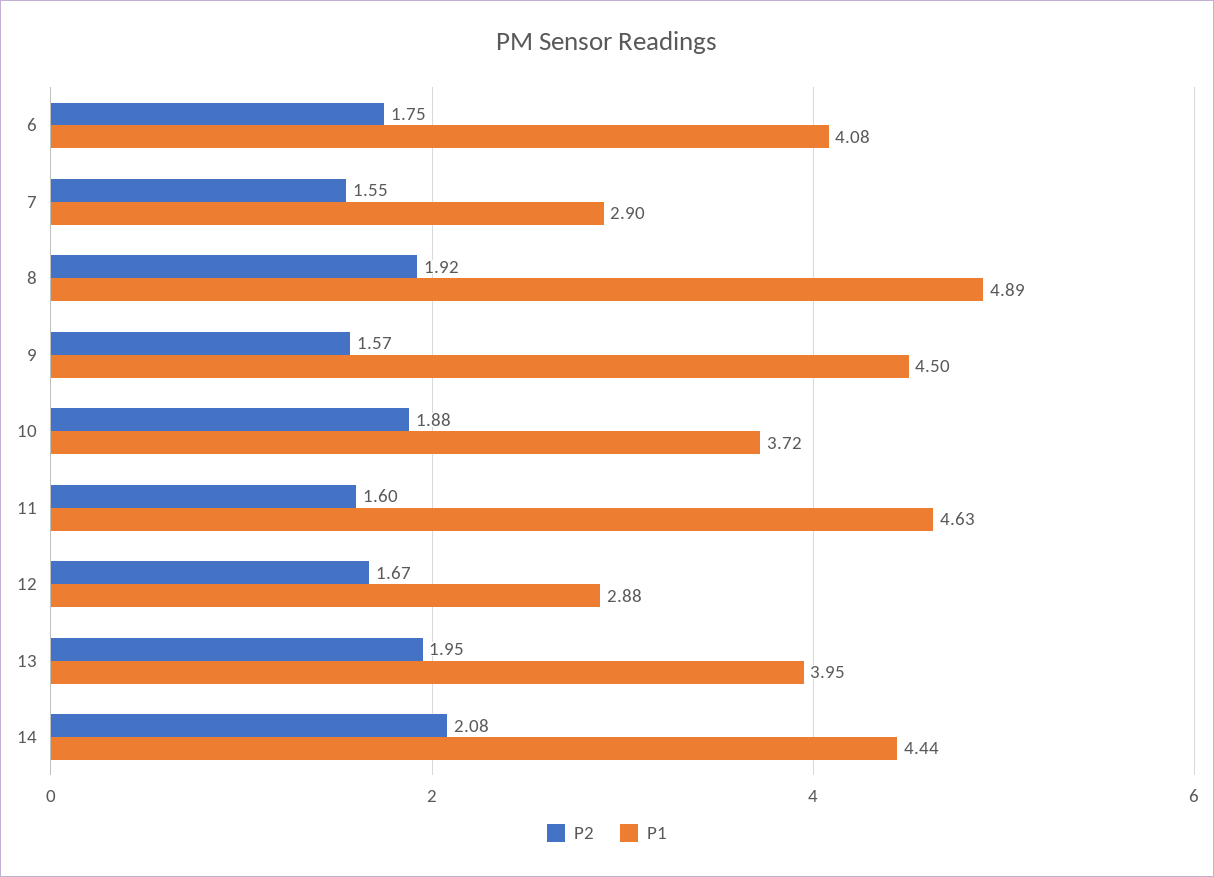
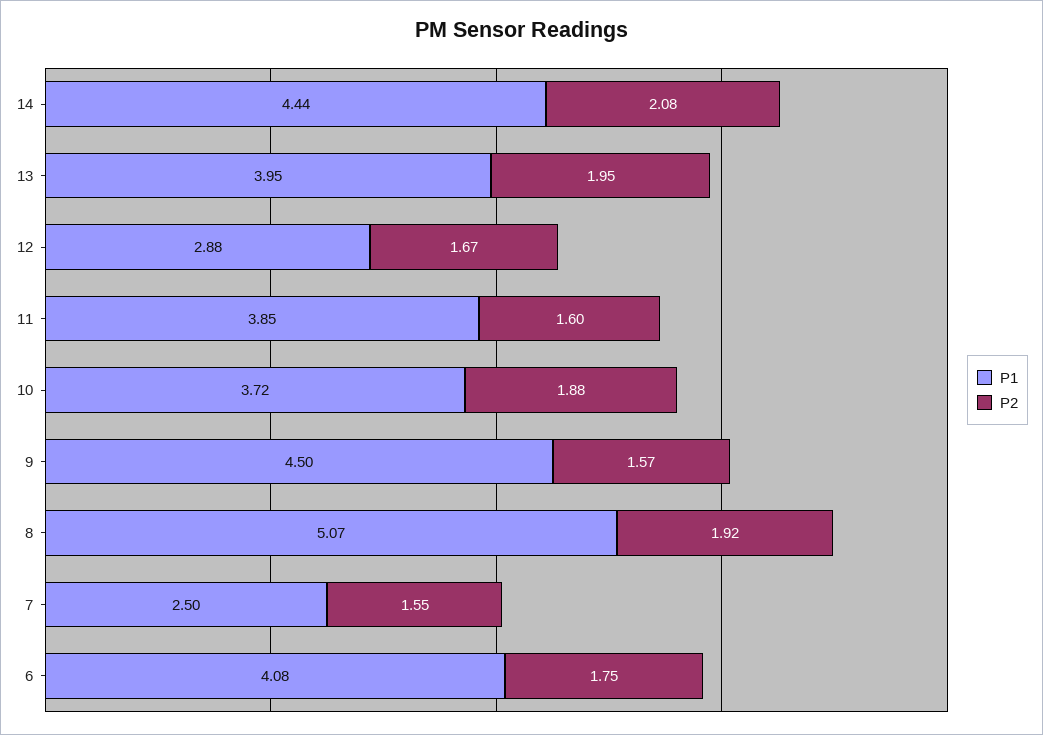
P1, 7: 2.9 -> 2.5
P1, 8: 4.89 -> 5.07
P1, 11: 4.63 -> 3.85

